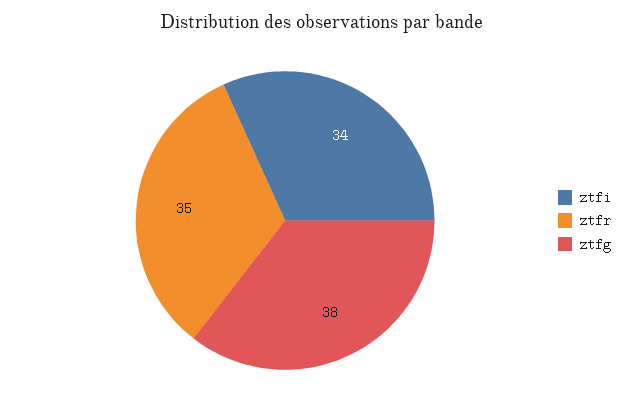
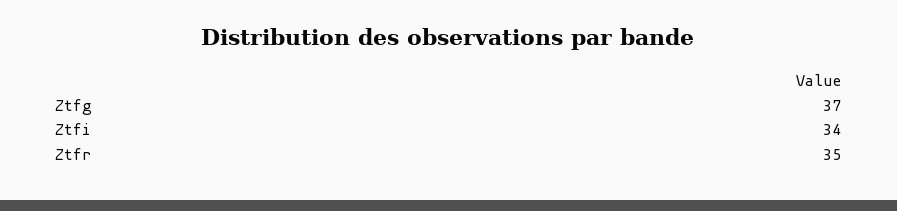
ztfg: 38 -> 37

